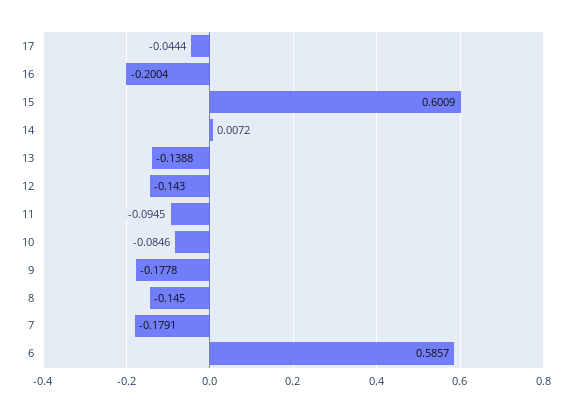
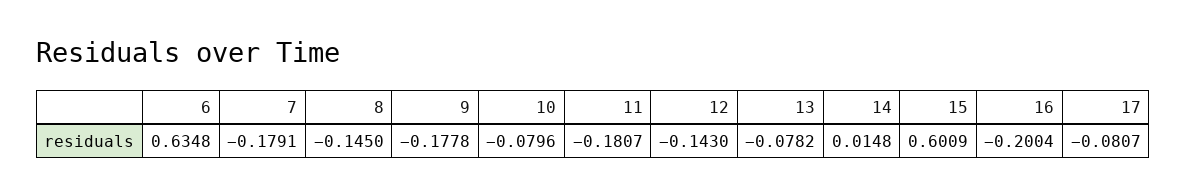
17: -0.0444 -> -0.0807
14: 0.0072 -> 0.0148
13: -0.1388 -> -0.0782
11: -0.0945 -> -0.1807
10: -0.0846 -> -0.0796
6: 0.5857 -> 0.6348

